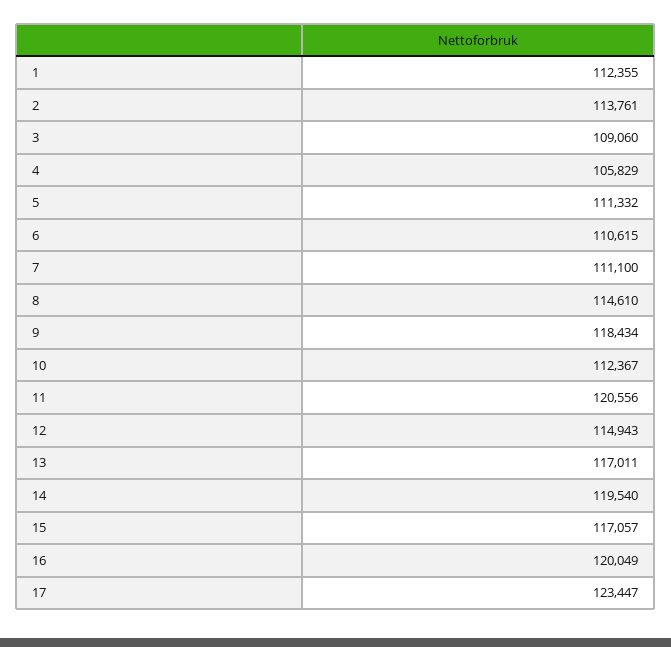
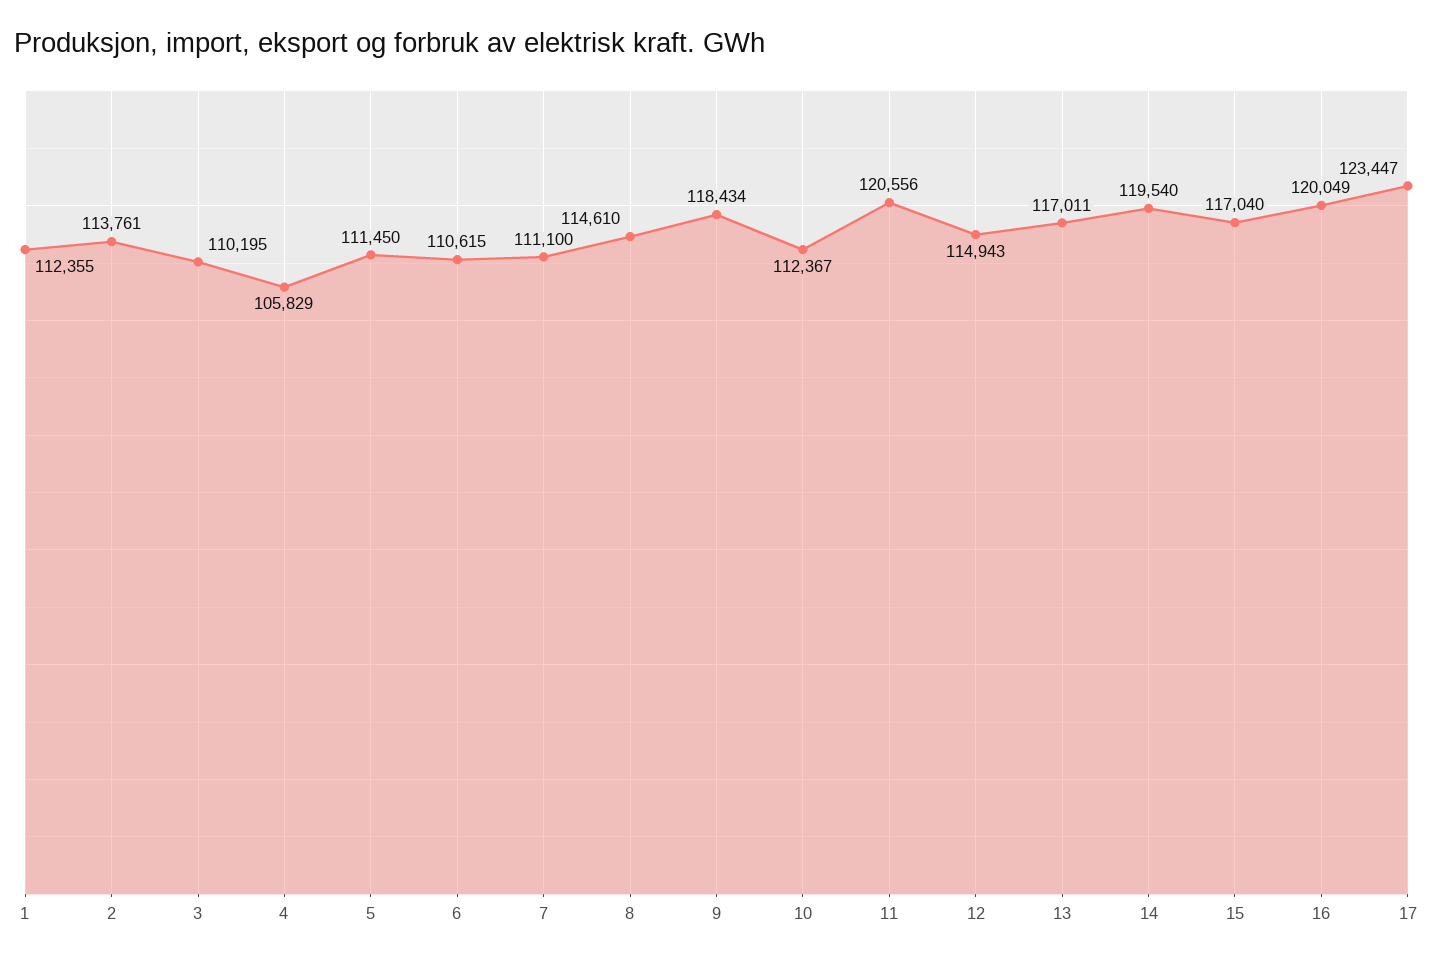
3: 109060 -> 110195
5: 111332 -> 111450
15: 117057 -> 117040

